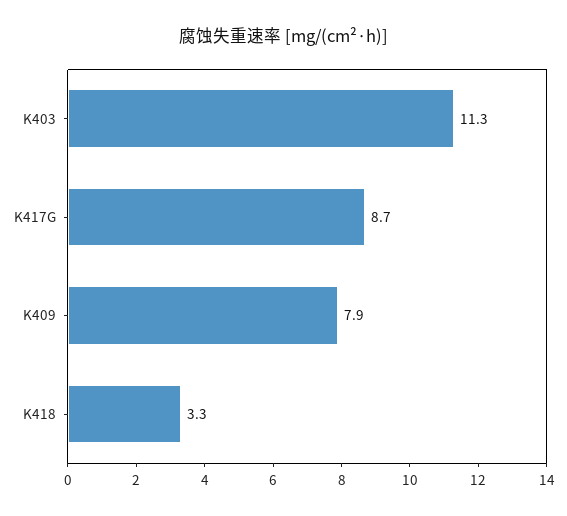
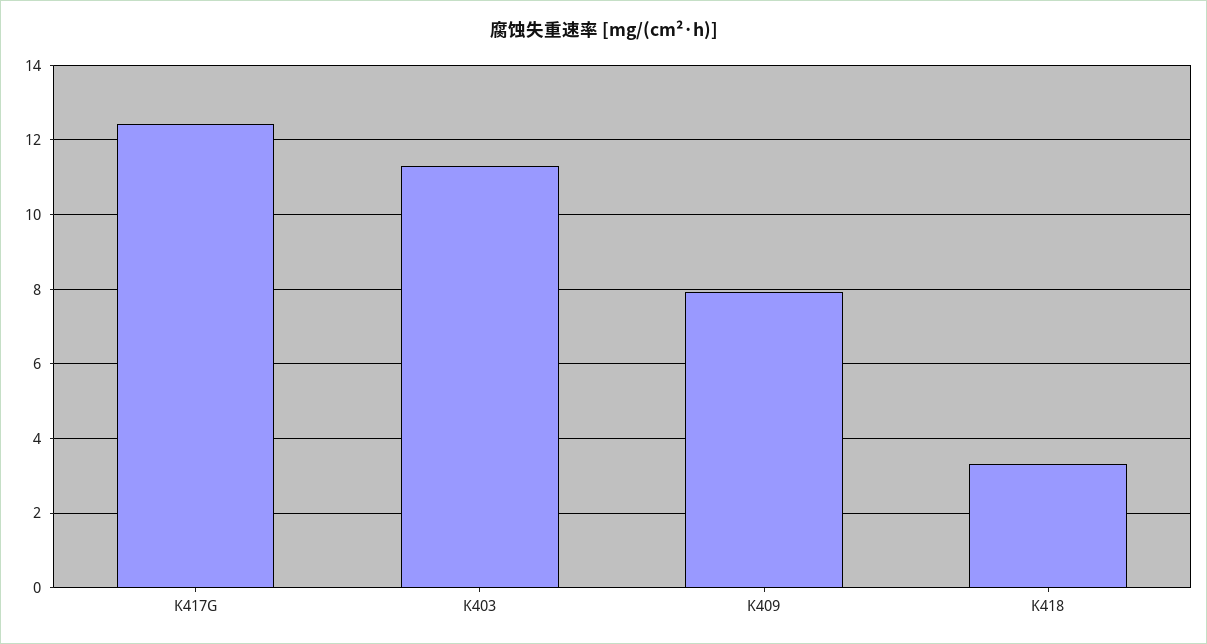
K417G: 8.7 -> 12.4

